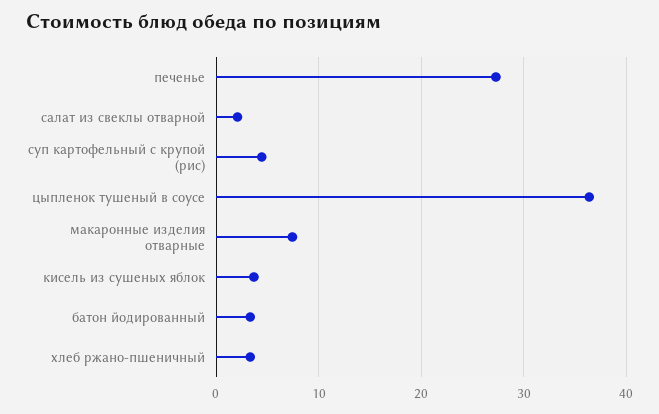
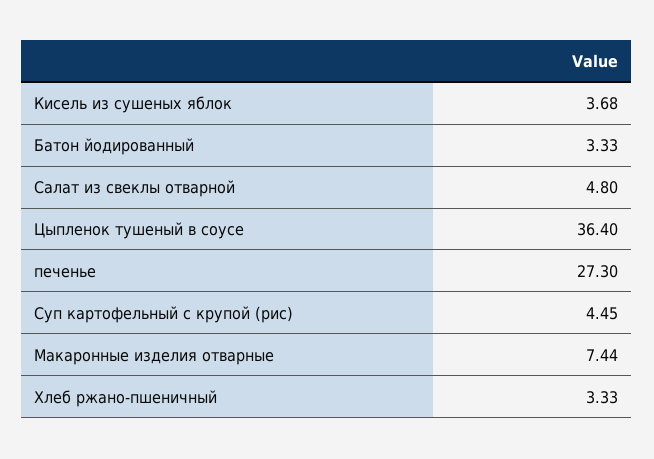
салат из свеклы отварной: 2 -> 4.8

